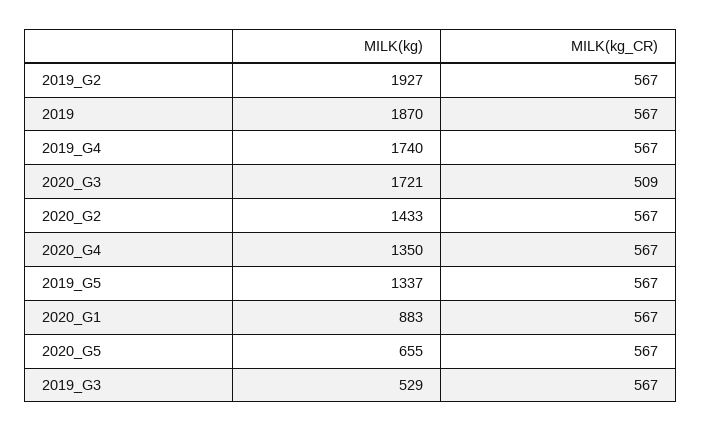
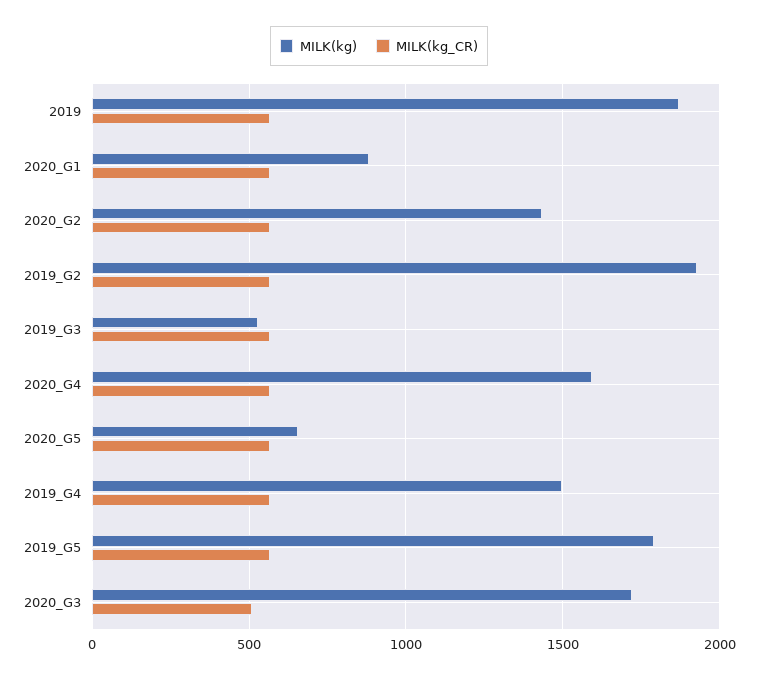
MILK(kg), 2019_G4: 1740 -> 1500
MILK(kg), 2020_G4: 1350 -> 1600
MILK(kg), 2019_G5: 1337 -> 1800

